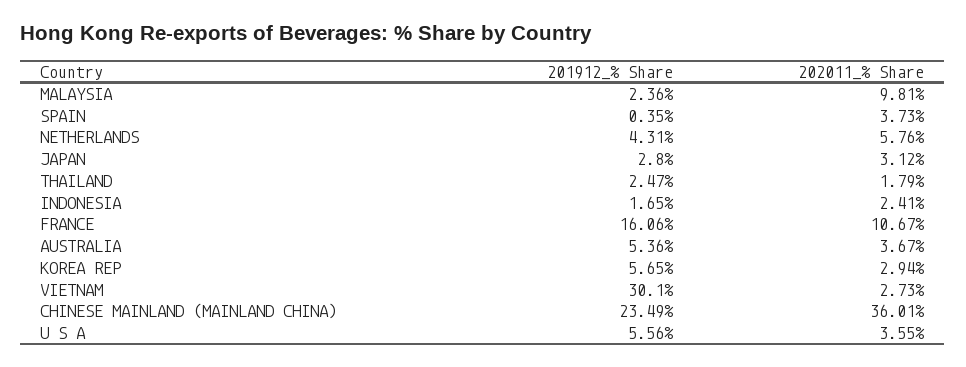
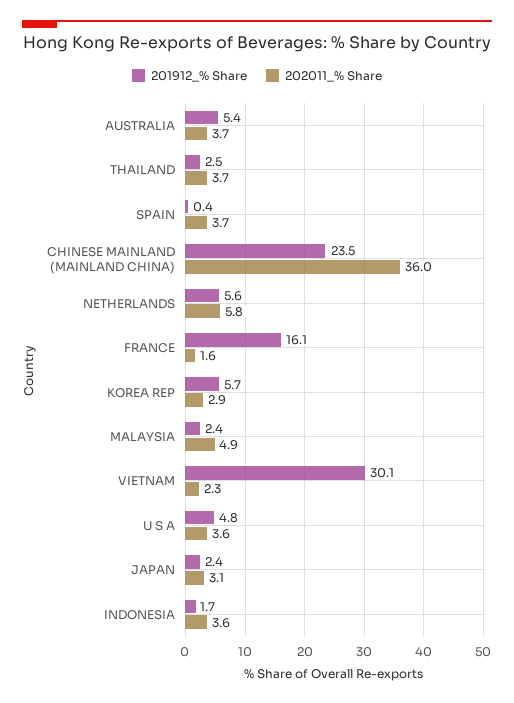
202011_% Share, MALAYSIA: 9.81 -> 4.9
201912_% Share, NETHERLANDS: 4.31 -> 5.6
201912_% Share, JAPAN: 2.8 -> 2.4
202011_% Share, THAILAND: 1.79 -> 3.7
202011_% Share, INDONESIA: 2.41 -> 3.6
202011_% Share, FRANCE: 10.67 -> 1.6
202011_% Share, VIETNAM: 2.73 -> 2.3
201912_% Share, U S A: 5.56 -> 4.8

